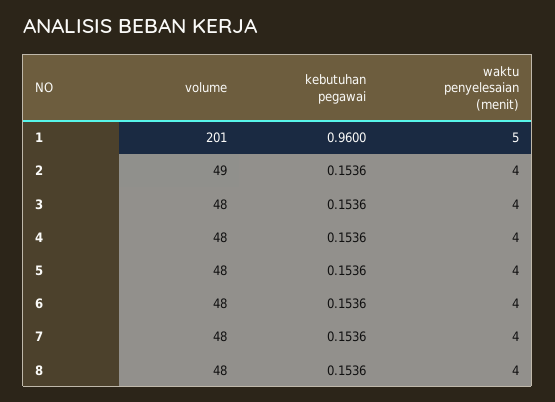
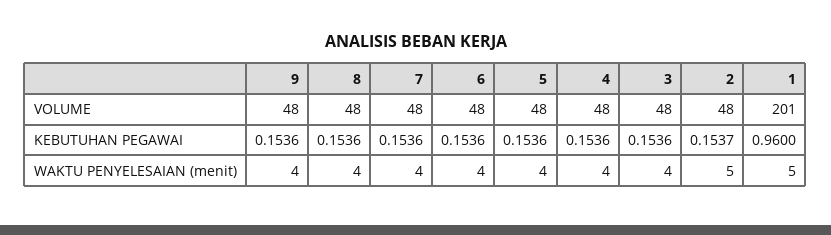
volume, 2: 49 -> 48
kebutuhan pegawai, 2: 0.1536 -> 0.1537
waktu penyelesaian (menit), 2: 4 -> 5
volume, 9: none -> 48
kebutuhan pegawai, 9: none -> 0.1536
waktu penyelesaian (menit), 9: none -> 4

